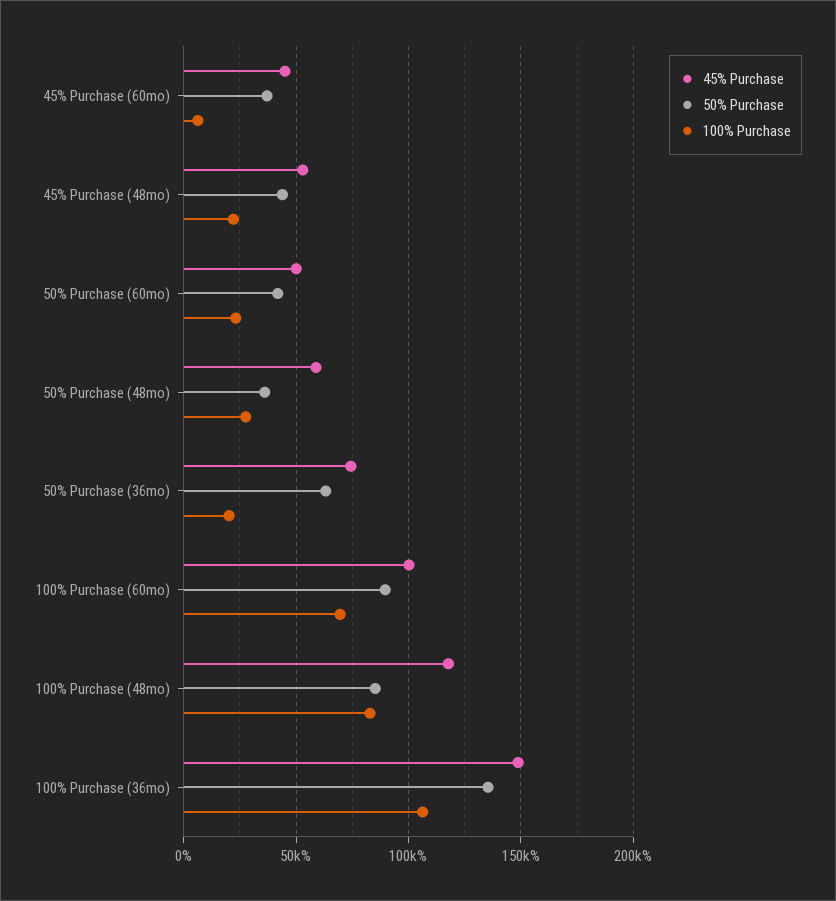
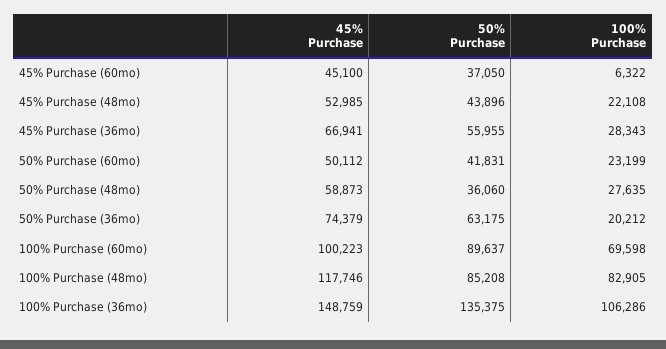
45% Purchase, 45% Purchase (36mo): none -> 66941
50% Purchase, 45% Purchase (36mo): none -> 55955
100% Purchase, 45% Purchase (36mo): none -> 28343

